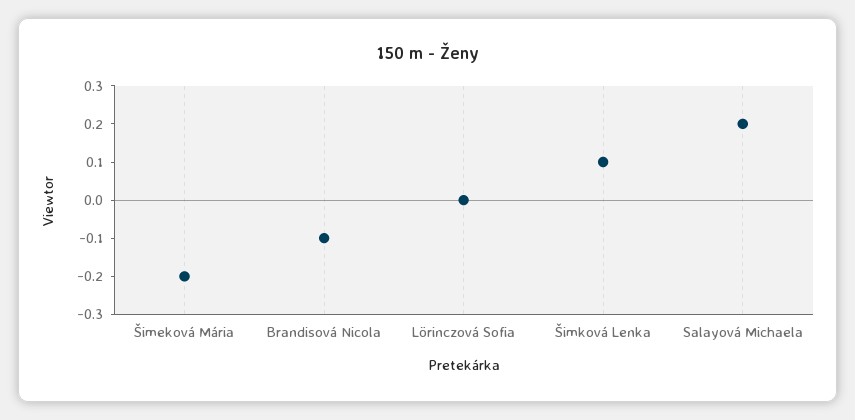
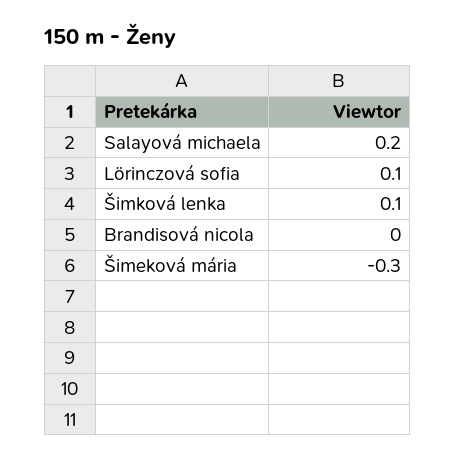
Šimeková Mária: -0.2 -> -0.3
Brandisová Nicola: -0.1 -> 0
Lörinczová Sofia: 0 -> 0.1

